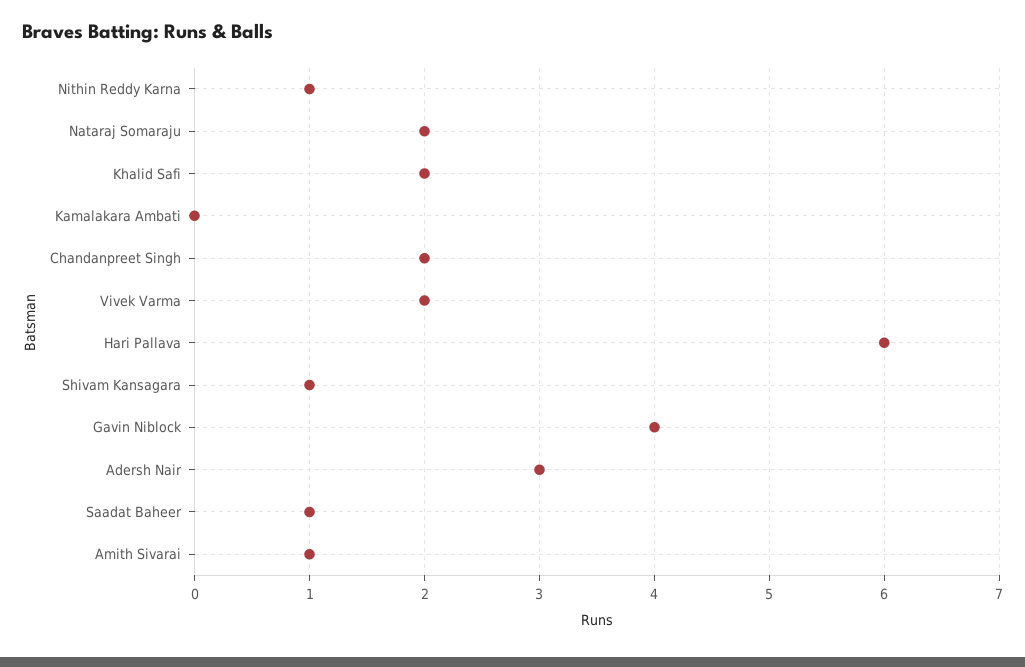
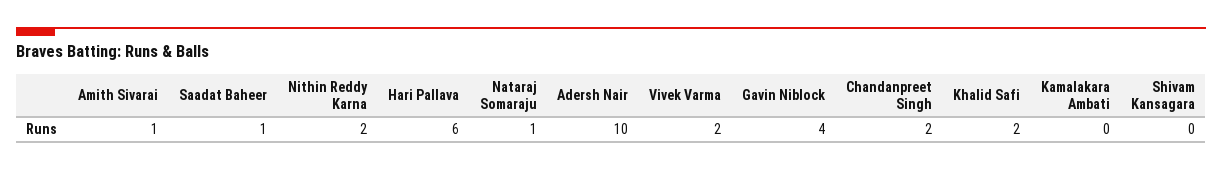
Nithin Reddy Karna: 1 -> 2
Nataraj Somaraju: 2 -> 1
Shivam Kansagara: 1 -> 0
Adersh Nair: 3 -> 10

